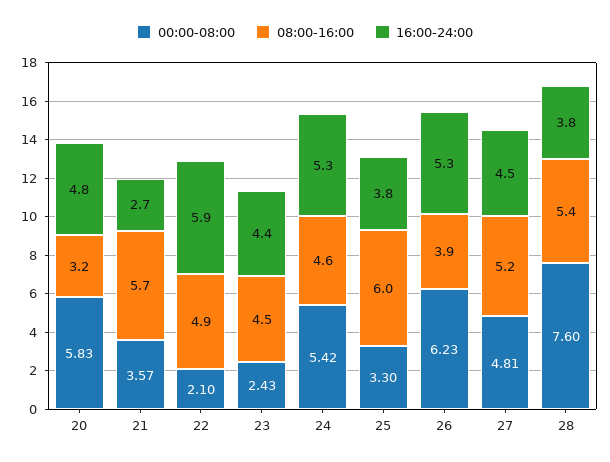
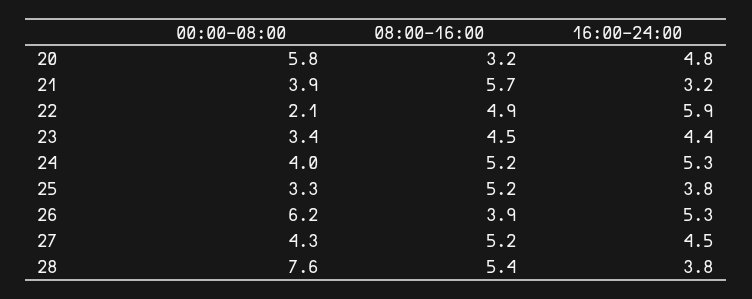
00:00-08:00, 21: 3.57 -> 3.9
16:00-24:00, 21: 2.7 -> 3.2
00:00-08:00, 23: 2.43 -> 3.4
00:00-08:00, 24: 5.42 -> 4
08:00-16:00, 24: 4.6 -> 5.2
08:00-16:00, 25: 6 -> 5.2
00:00-08:00, 27: 4.81 -> 4.3

